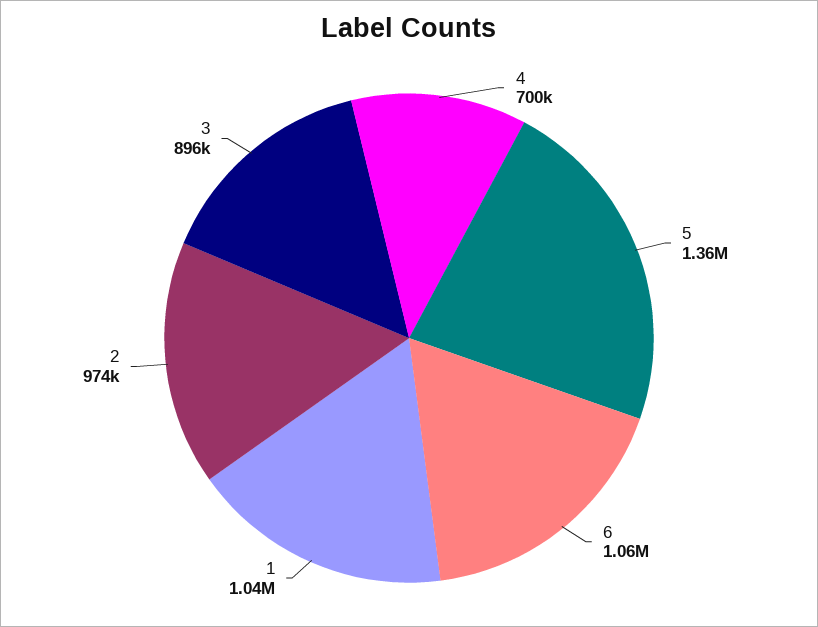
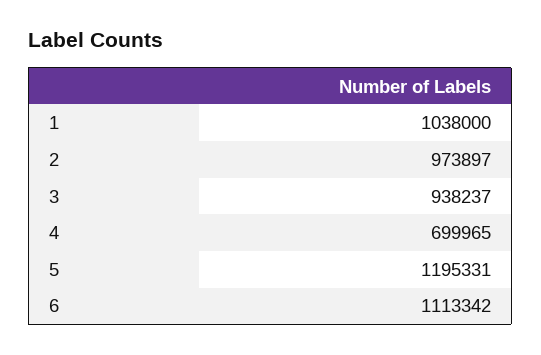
5: 1360000 -> 1195331
6: 1060000 -> 1113342
3: 896000 -> 938237

